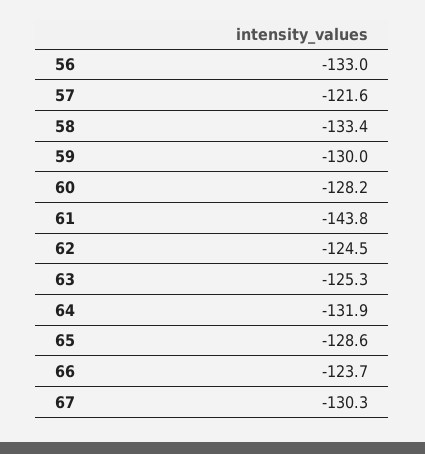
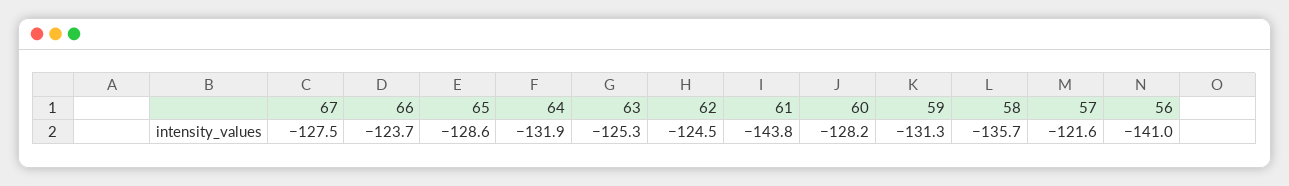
56: -133 -> -141
58: -133.4 -> -135.7
59: -130 -> -131.3
67: -130.3 -> -127.5

